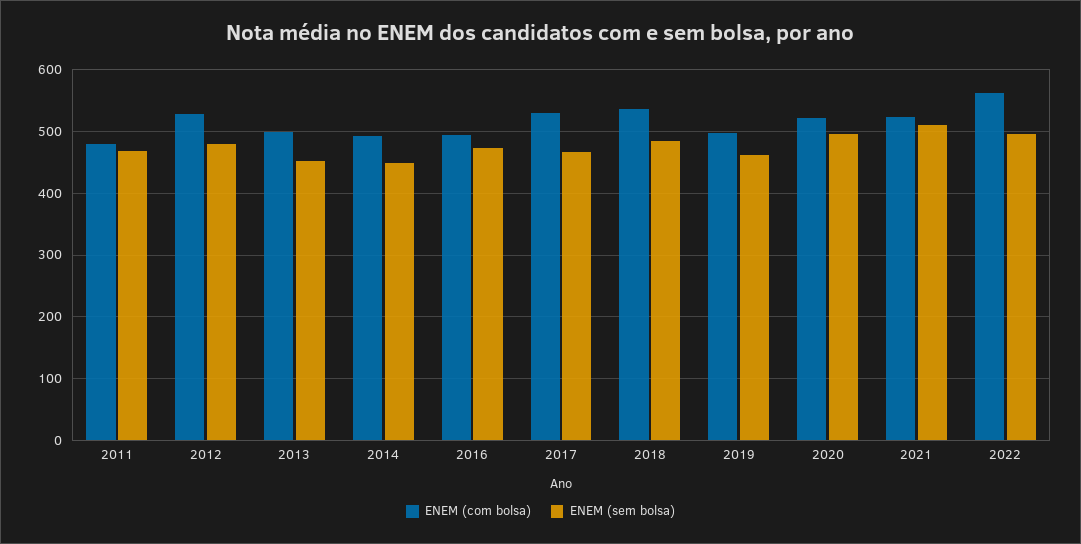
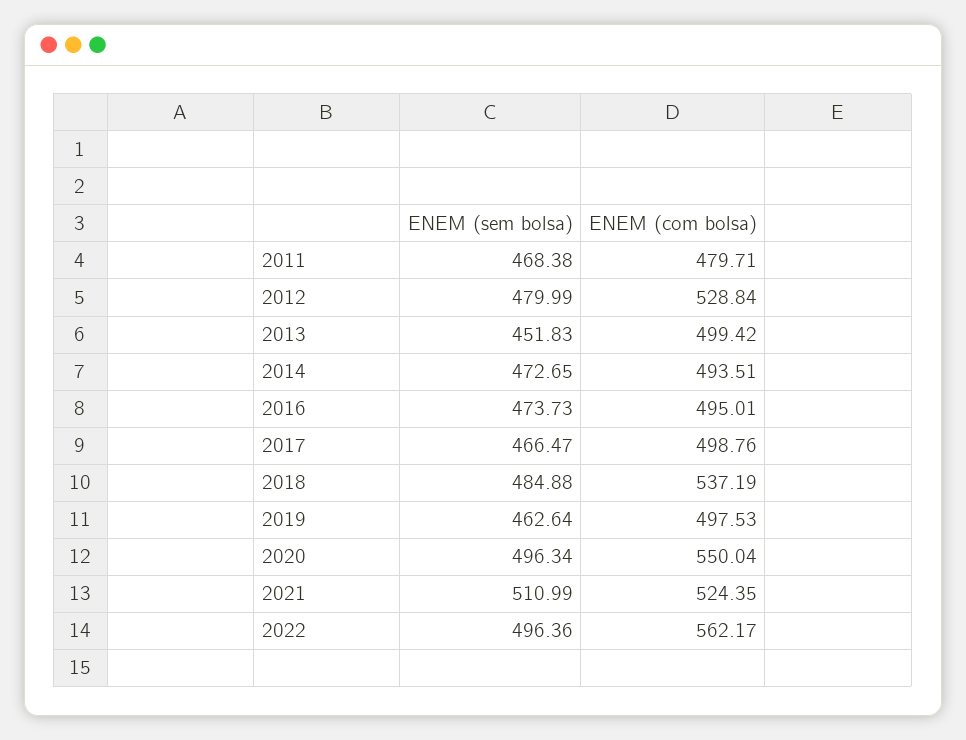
ENEM (sem bolsa), 2014: 450 -> 472.65
ENEM (com bolsa), 2017: 530 -> 498.76
ENEM (com bolsa), 2020: 520 -> 550.04

